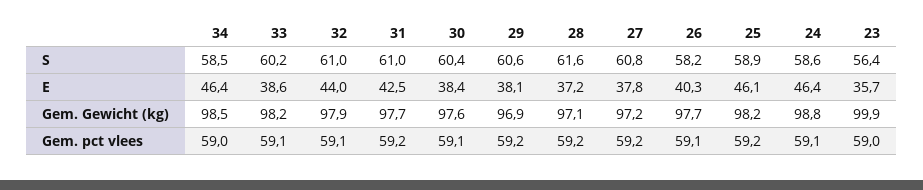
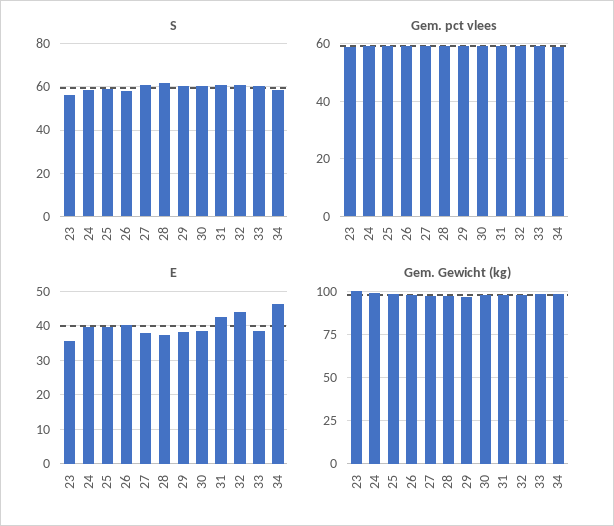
E, 25: 46.1 -> 40
E, 24: 46.4 -> 40

